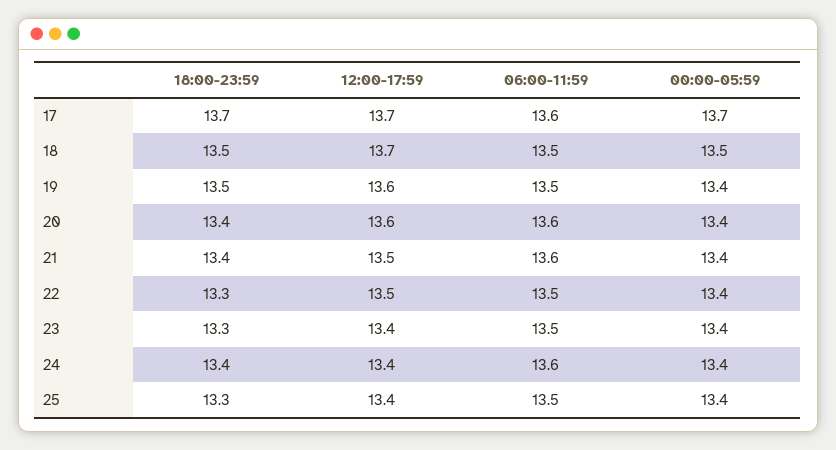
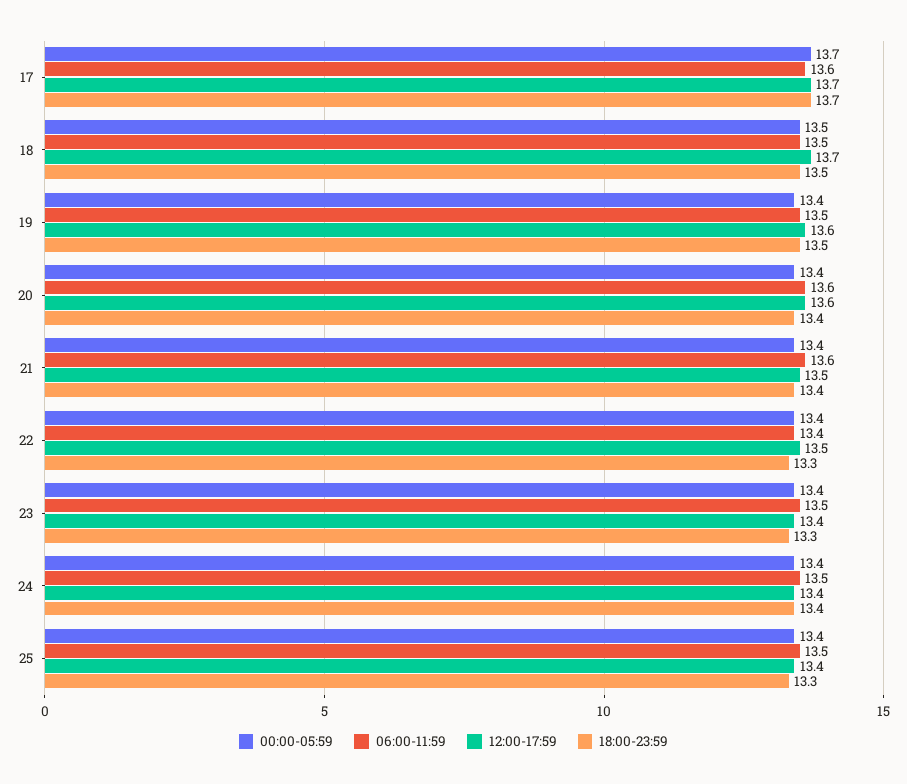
06:00-11:59, 22: 13.5 -> 13.4
06:00-11:59, 24: 13.6 -> 13.5

